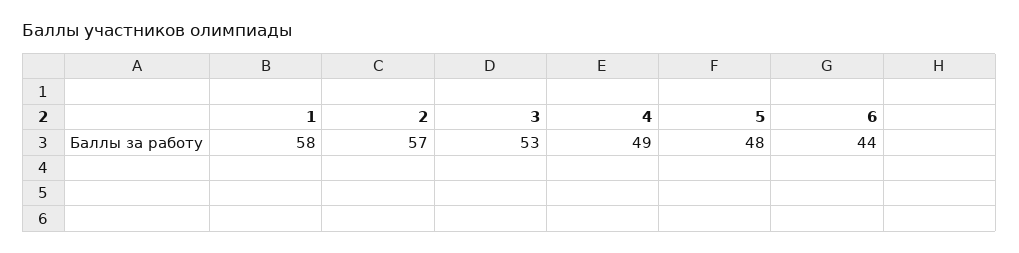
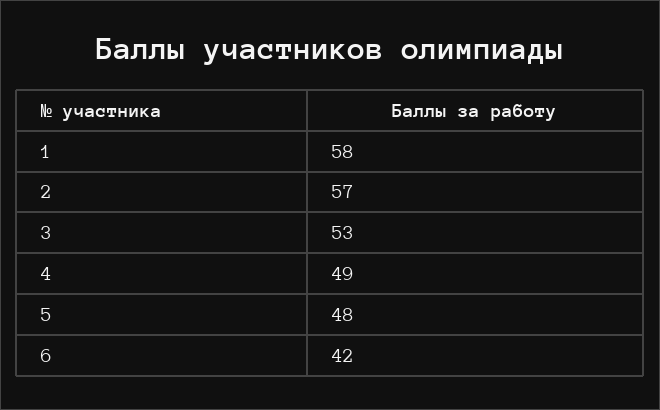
6: 44 -> 42

